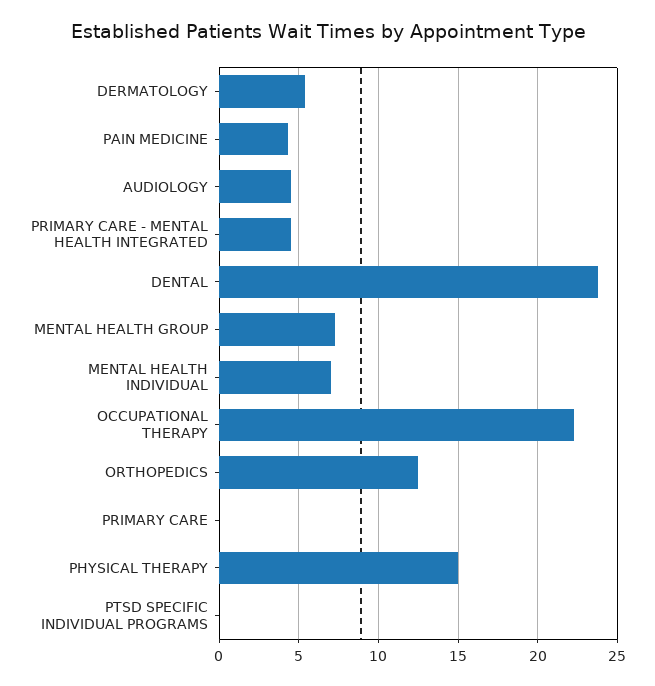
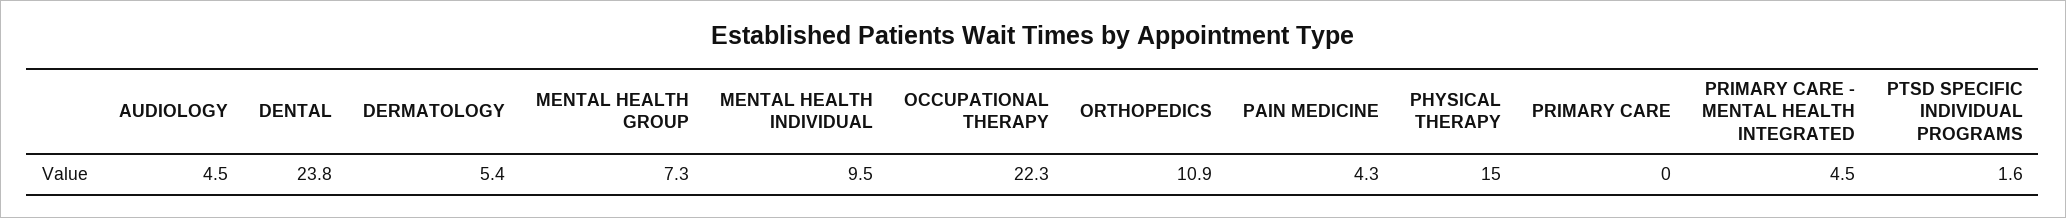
MENTAL HEALTH INDIVIDUAL: 7 -> 9.5
ORTHOPEDICS: 12.5 -> 10.9
PTSD SPECIFIC INDIVIDUAL PROGRAMS: 0 -> 1.6

